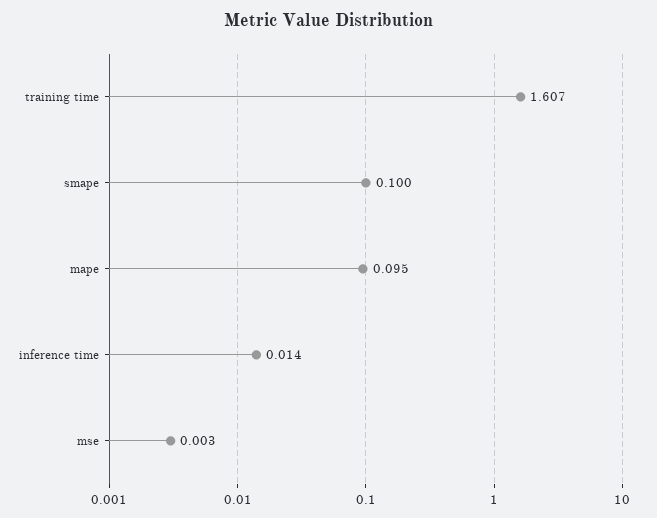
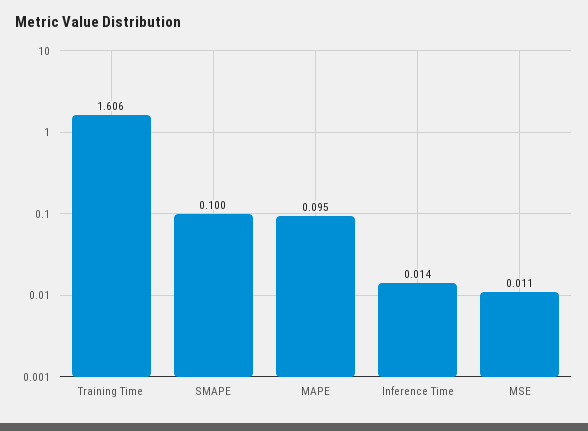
training time: 1.607 -> 1.606
mse: 0.003 -> 0.011

